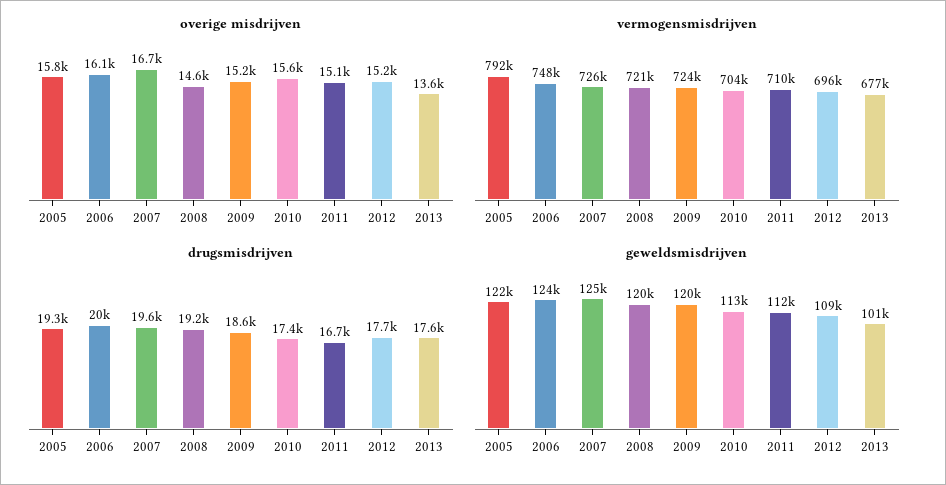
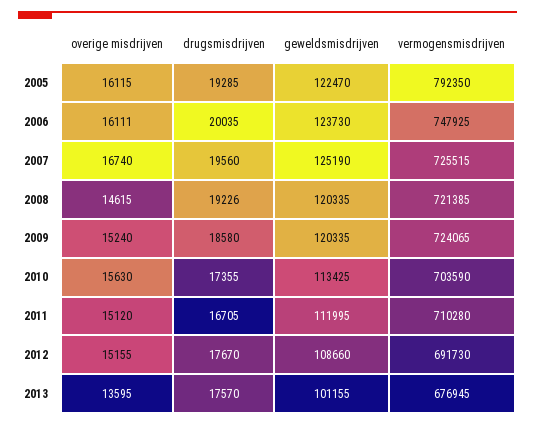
overige misdrijven, 2005: 15800 -> 16115
vermogensmisdrijven, 2012: 696000 -> 691730

